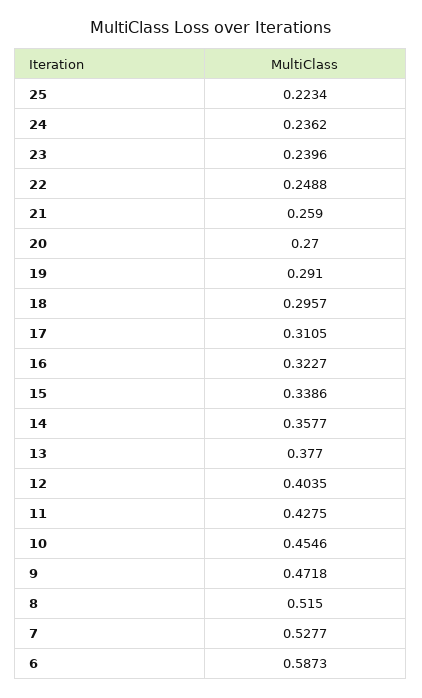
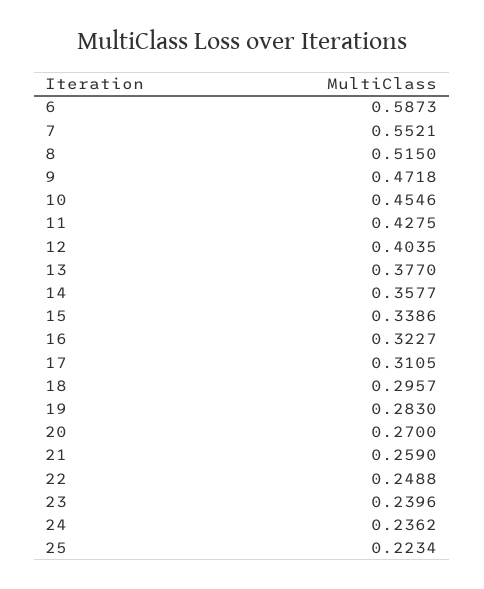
19: 0.291 -> 0.283
7: 0.5277 -> 0.5521

